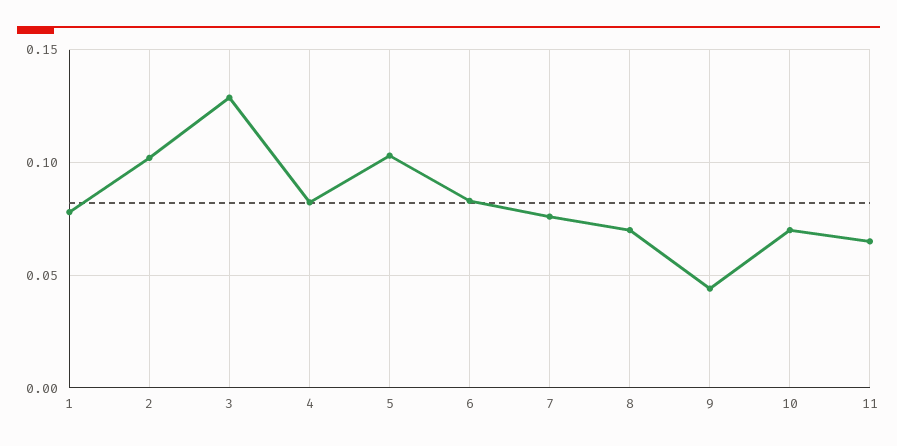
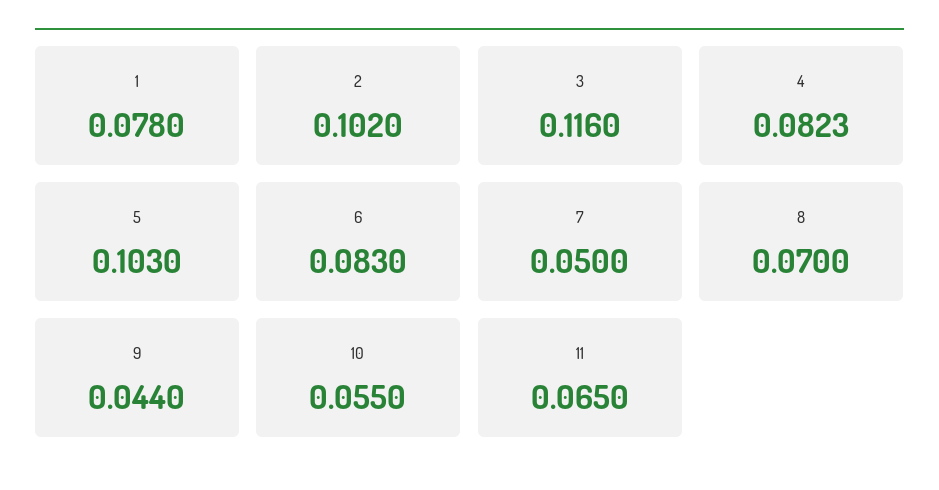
3: 0.13 -> 0.116
7: 0.075 -> 0.05
10: 0.07 -> 0.055

